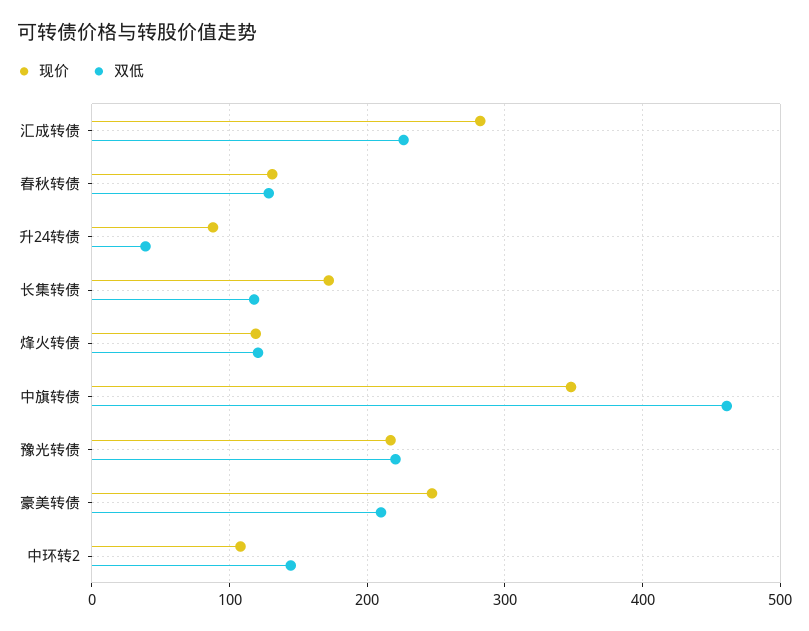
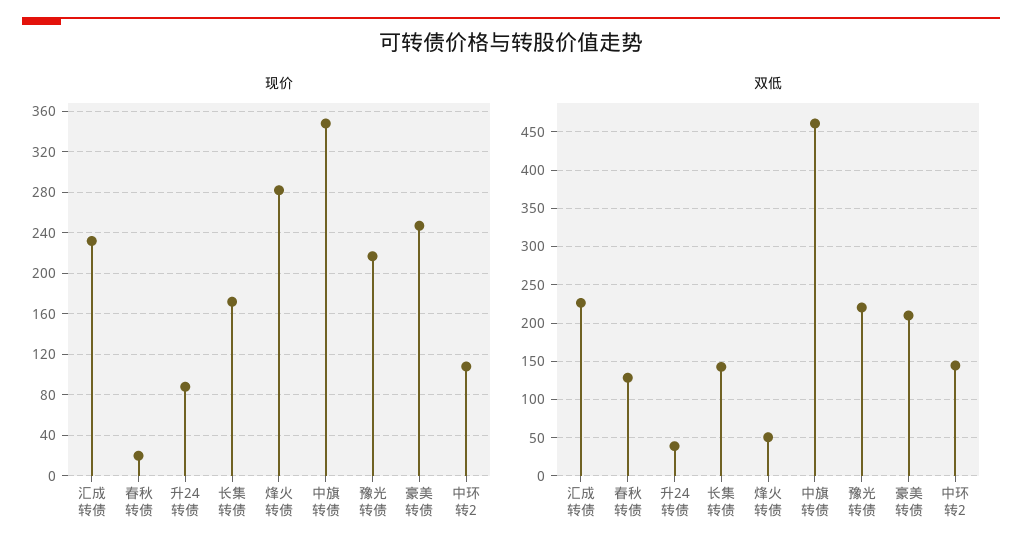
现价, 汇成转债: 280 -> 230
现价, 春秋转债: 130 -> 20
双低, 长集转债: 120 -> 140
现价, 烽火转债: 120 -> 280
双低, 烽火转债: 120 -> 50

